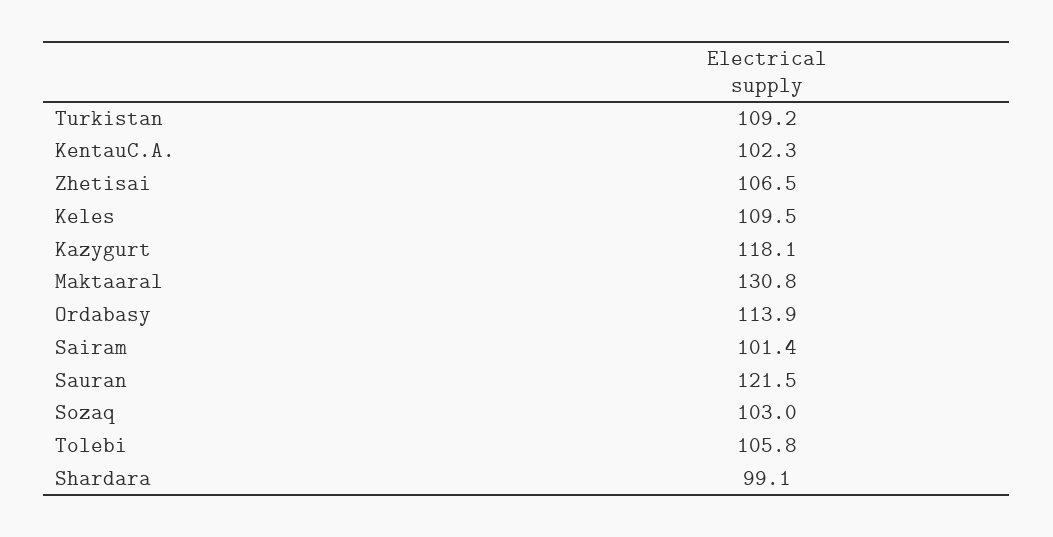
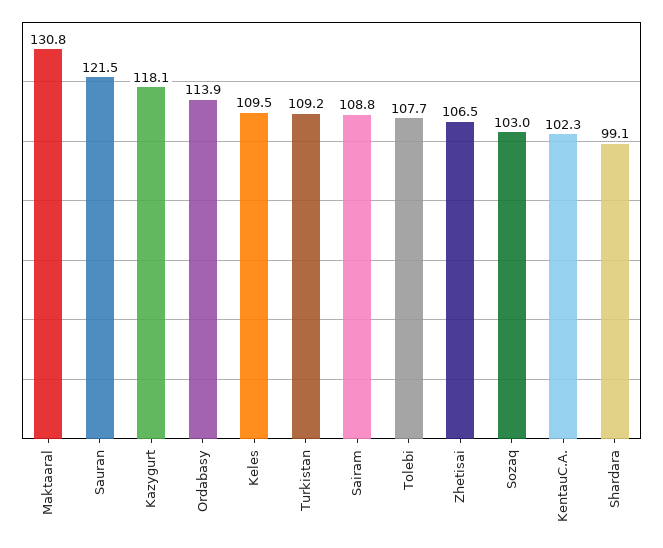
Sairam: 101.4 -> 108.8
Tolebi: 105.8 -> 107.7

